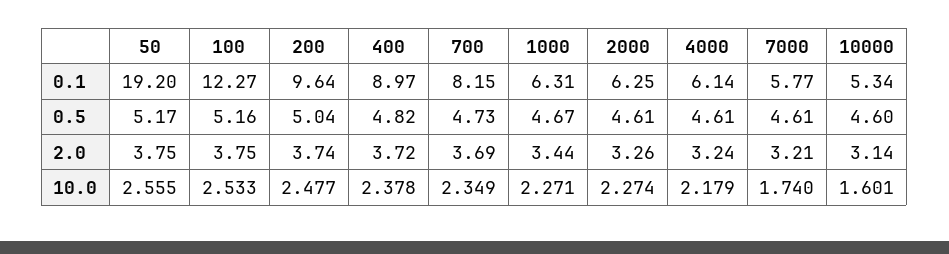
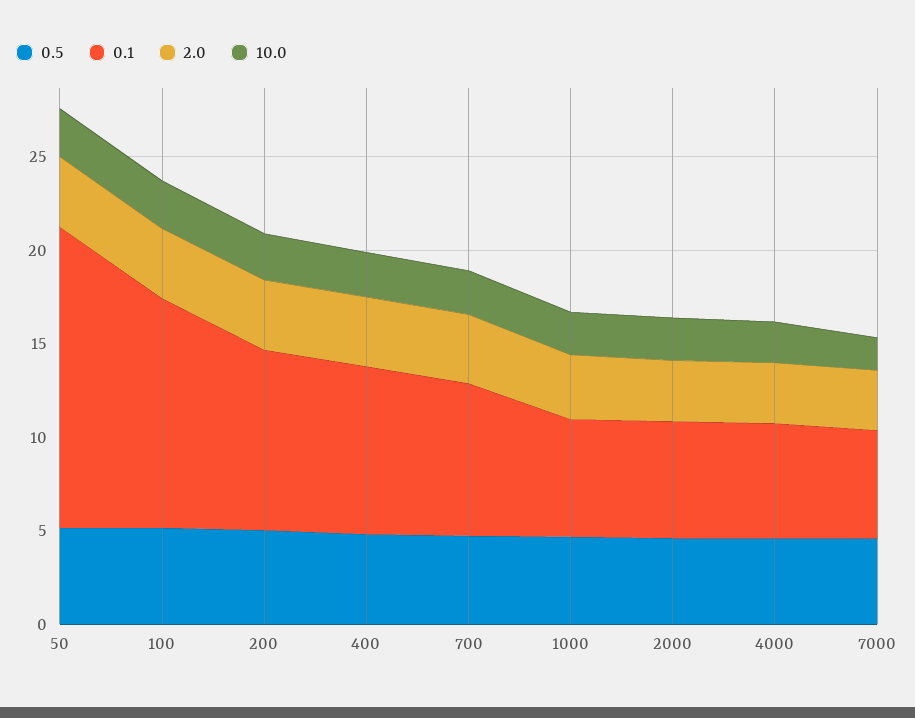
0.1, 50: 19.2 -> 16
0.1, 10000: 5.34 -> none
0.5, 10000: 4.6 -> none
2.0, 10000: 3.14 -> none
10.0, 10000: 1.601 -> none

